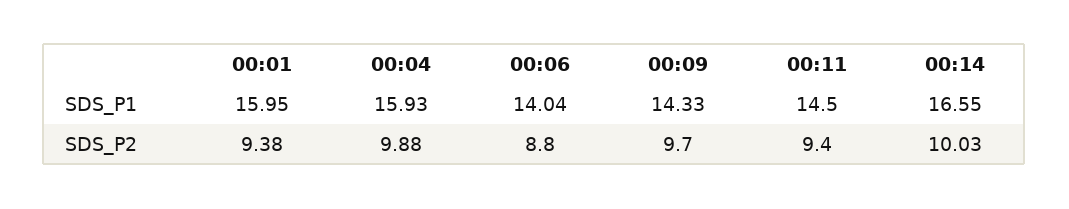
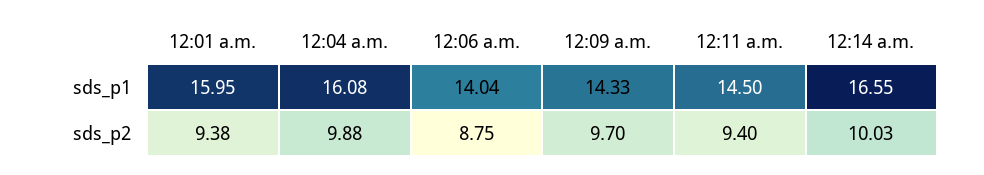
00:04, SDS_P1: 15.93 -> 16.08
00:06, SDS_P2: 8.8 -> 8.75

